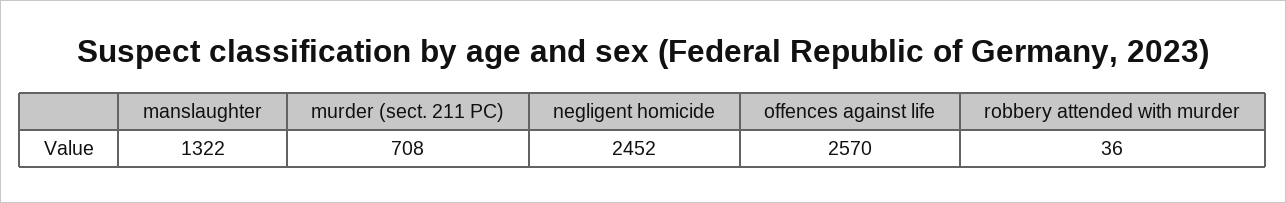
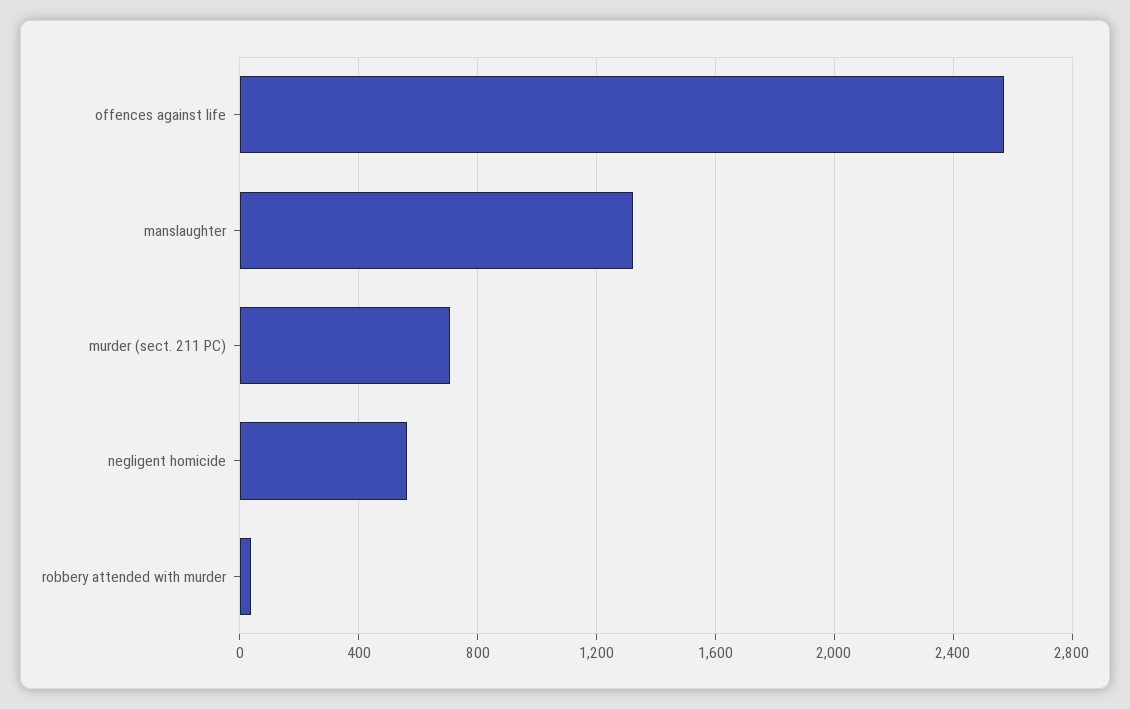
negligent homicide: 2452 -> 550

